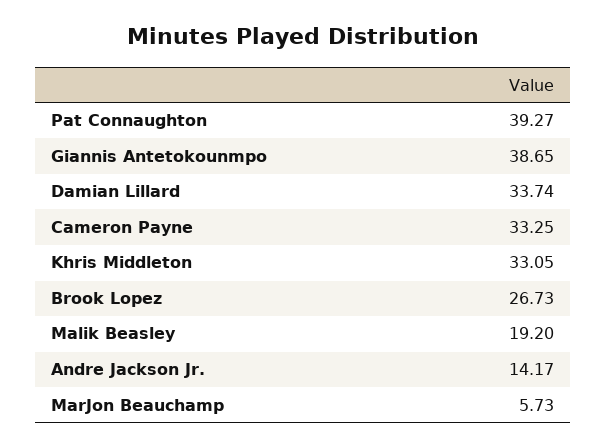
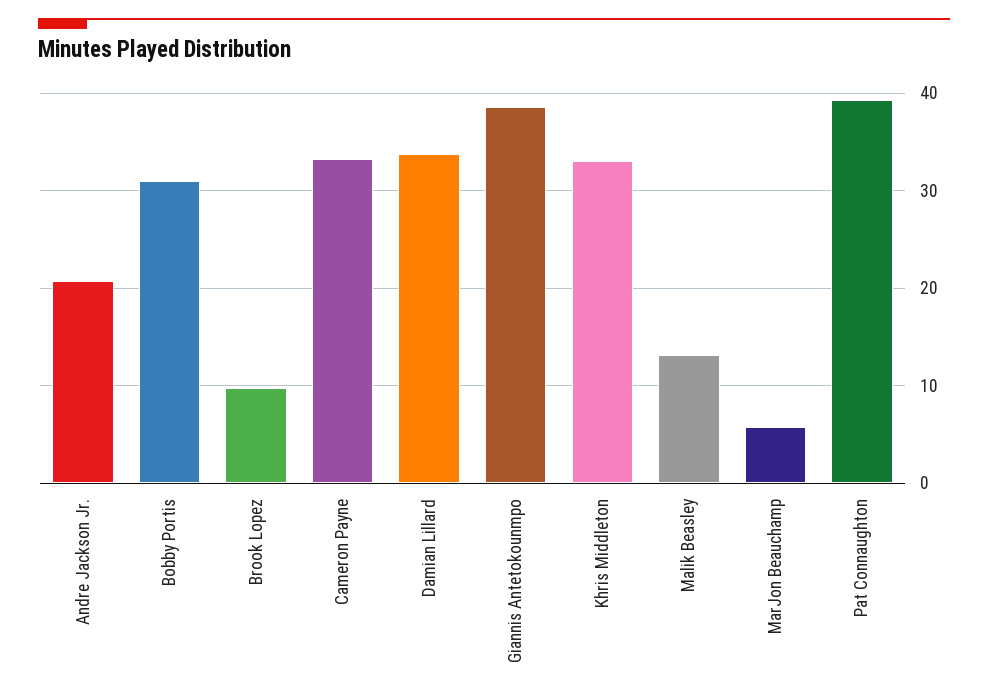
Brook Lopez: 26.73 -> 10
Malik Beasley: 19.2 -> 13
Andre Jackson Jr.: 14.17 -> 21
Bobby Portis: none -> 31

